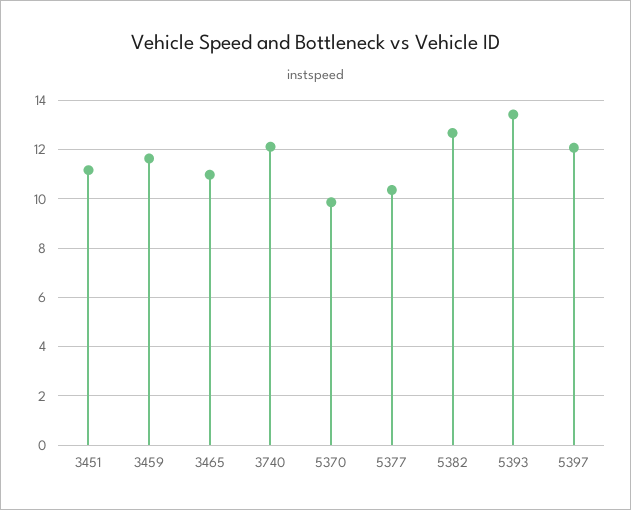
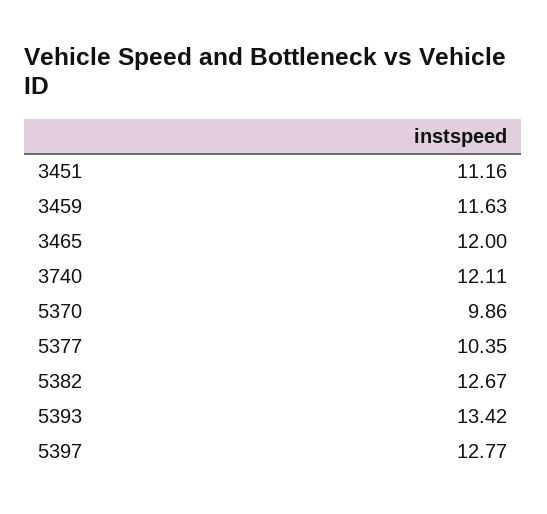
3465: 11 -> 12
5397: 12 -> 12.77

